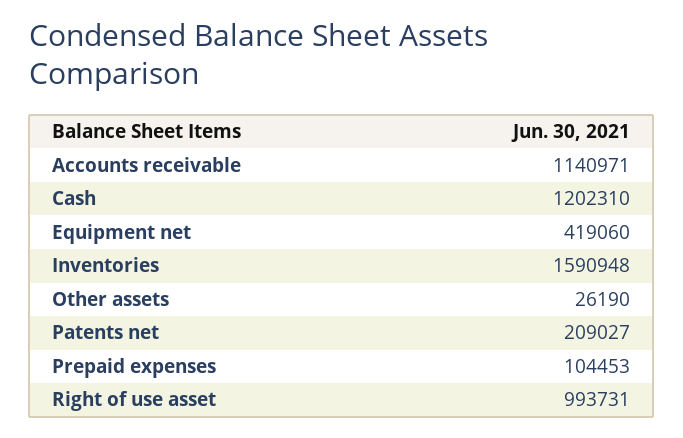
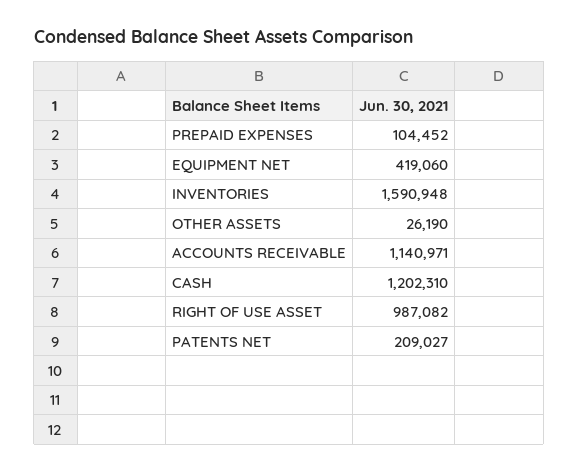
Prepaid expenses: 104453 -> 104452
Right of use asset: 993731 -> 987082

